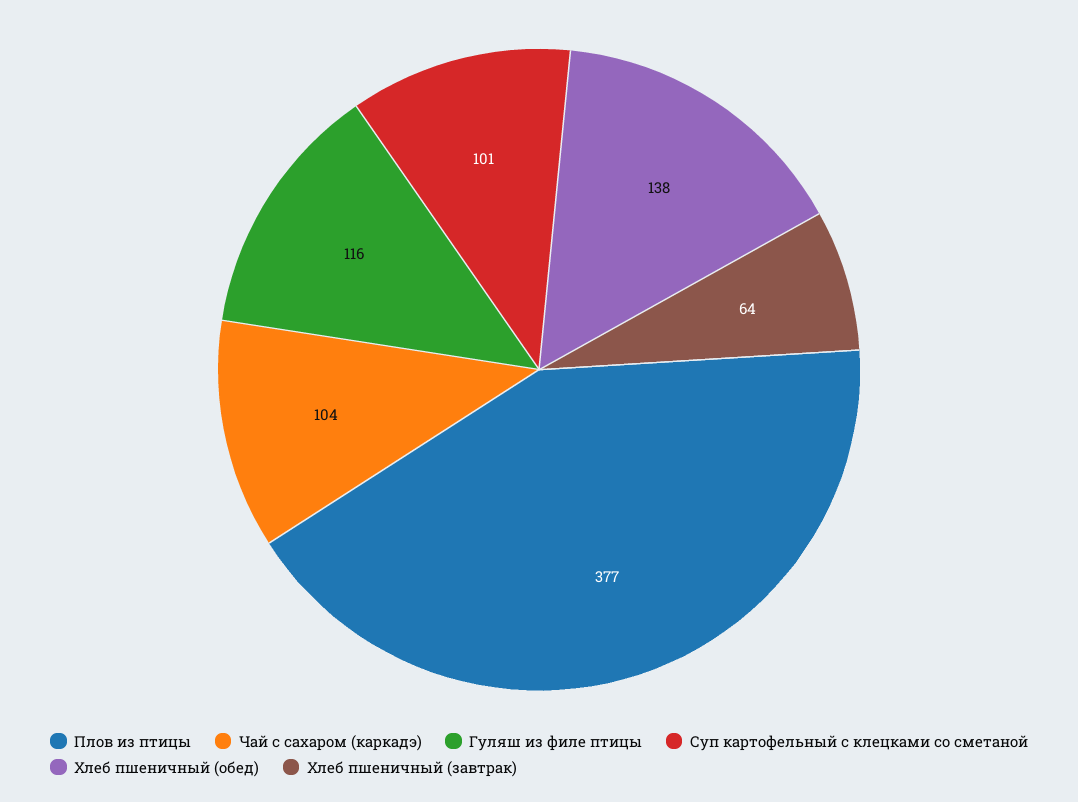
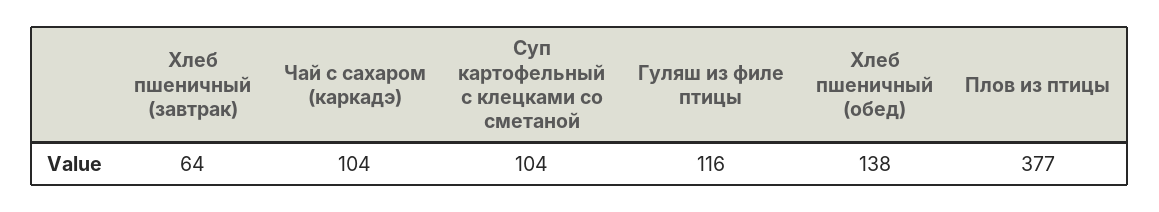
Суп картофельный с клецками со сметаной: 101 -> 104

